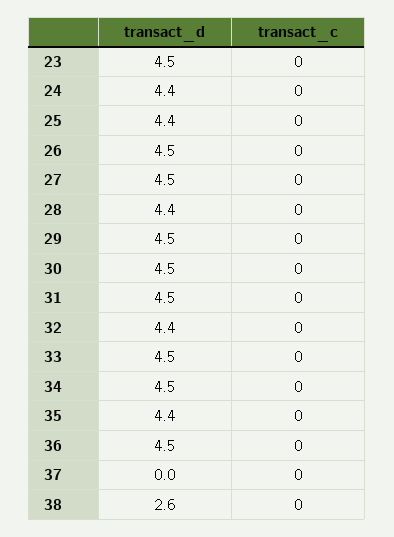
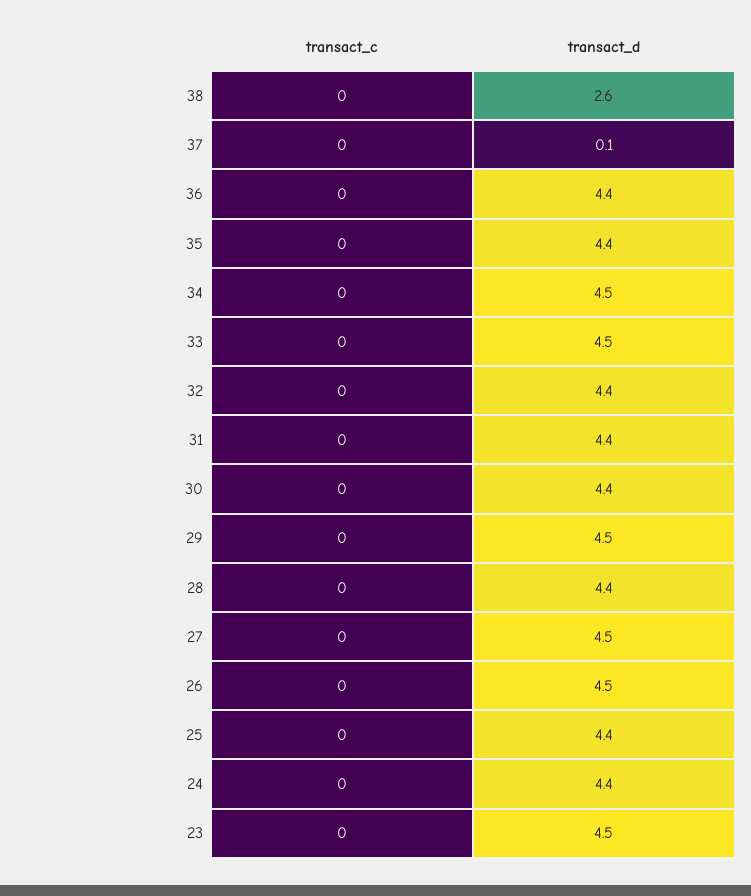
transact_d, 30: 4.5 -> 4.4
transact_d, 31: 4.5 -> 4.4
transact_d, 36: 4.5 -> 4.4
transact_d, 37: 0 -> 0.1

